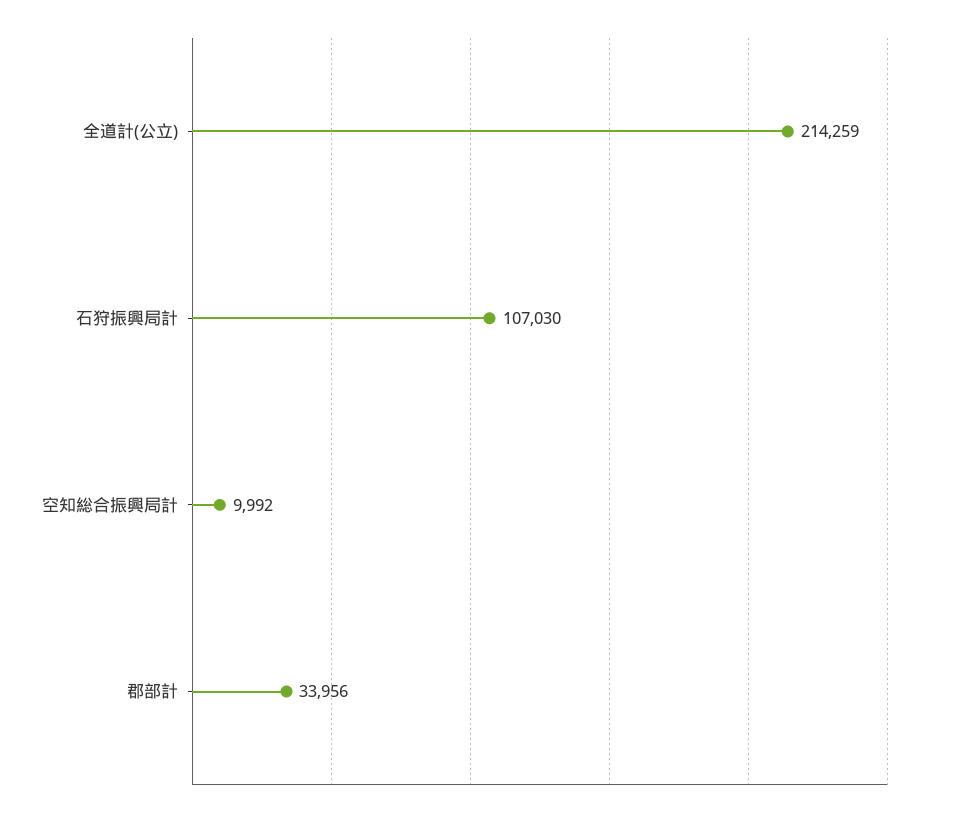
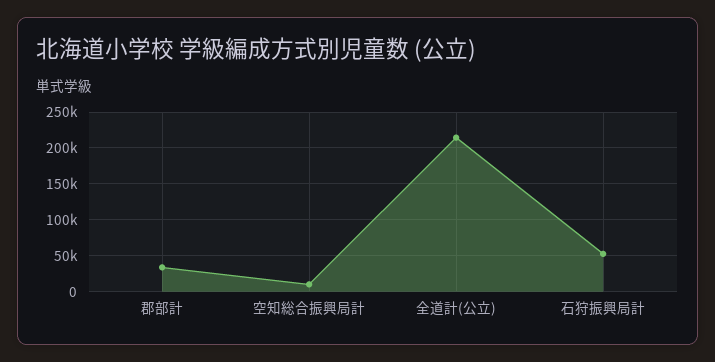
石狩振興局計: 107030 -> 50000

